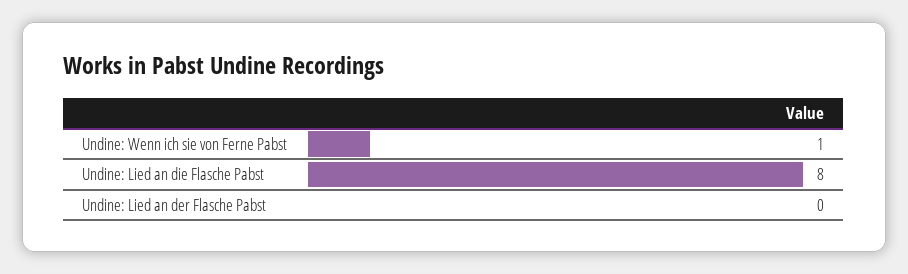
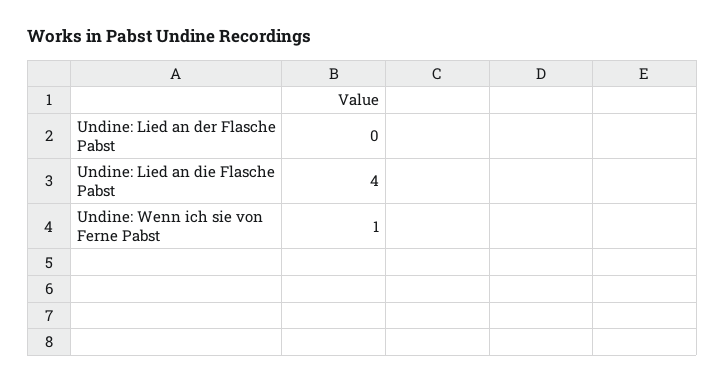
Undine: Lied an die Flasche Pabst: 8 -> 4

